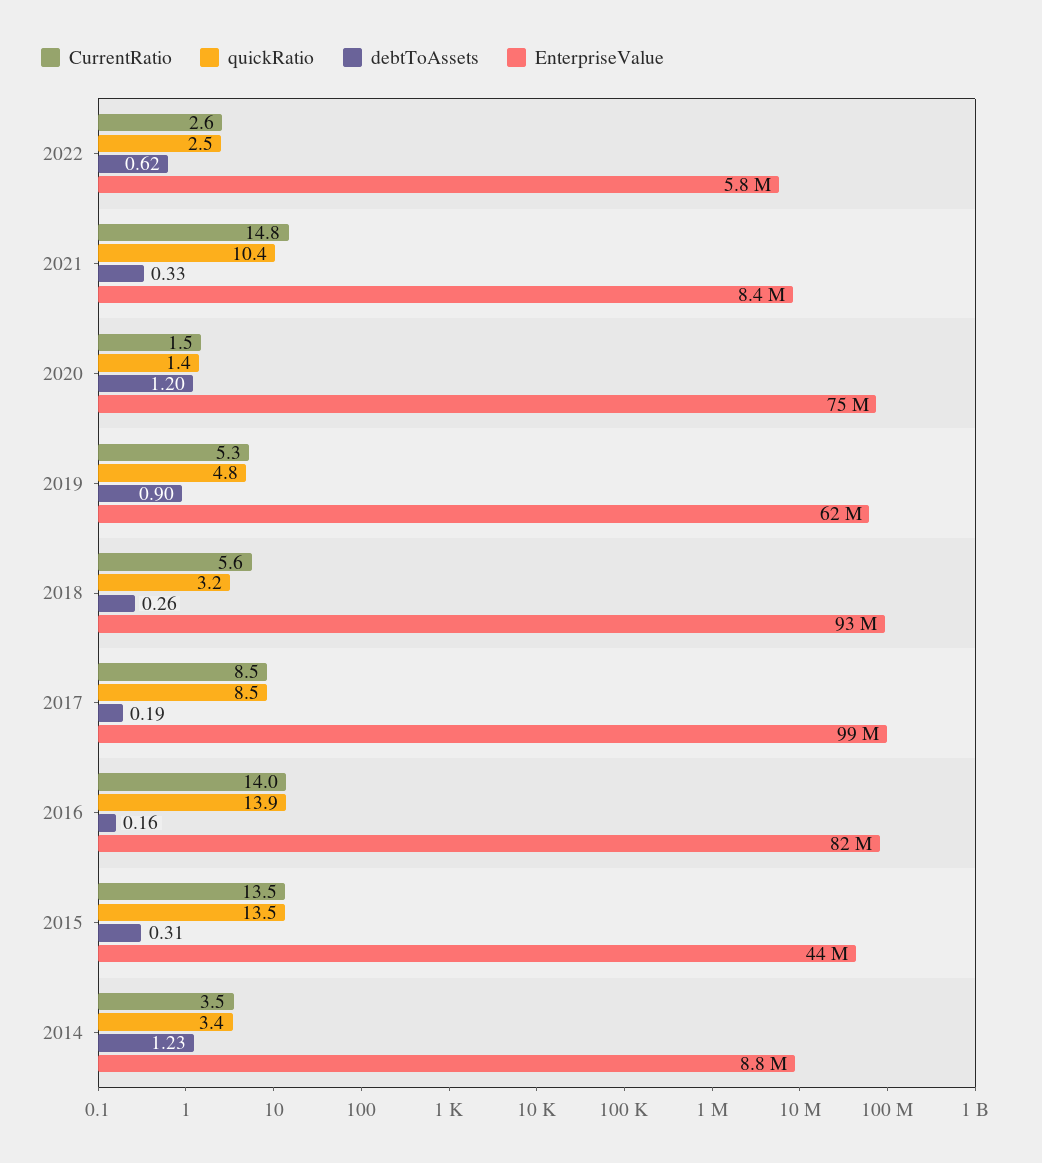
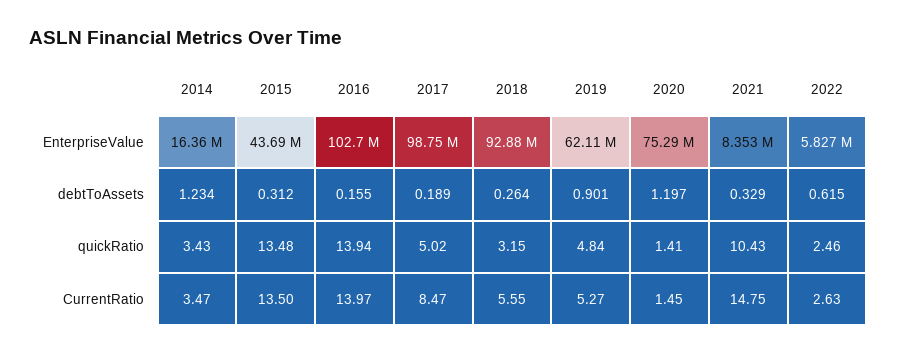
quickRatio, 2017: 8.5 -> 5.02
EnterpriseValue, 2016: 82000000 -> 102700000
EnterpriseValue, 2014: 8800000 -> 16360000

